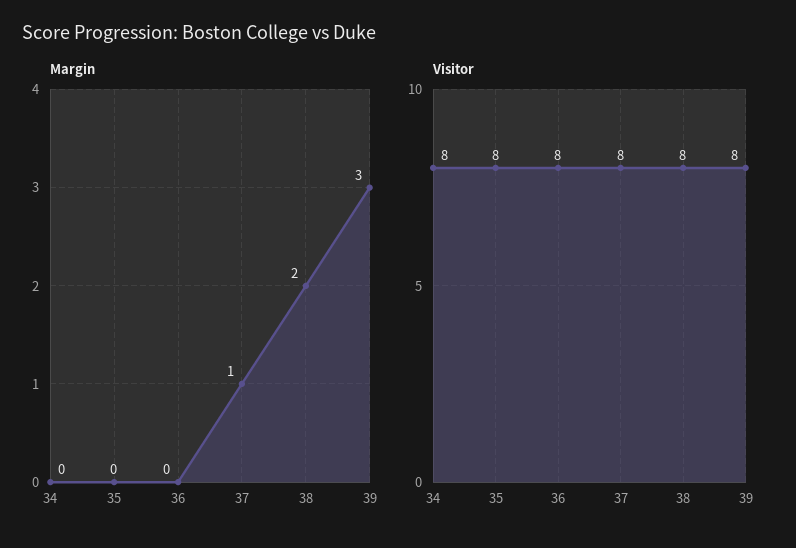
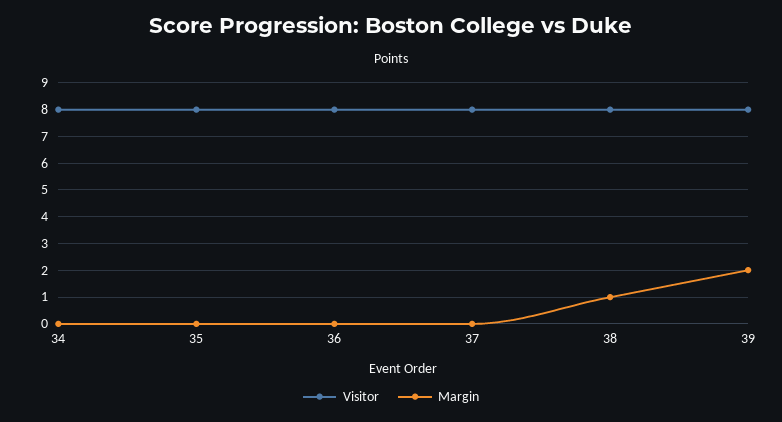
Margin, 37: 1 -> 0
Margin, 38: 2 -> 1
Margin, 39: 3 -> 2

